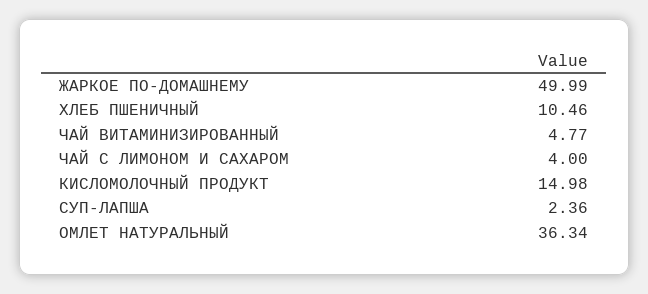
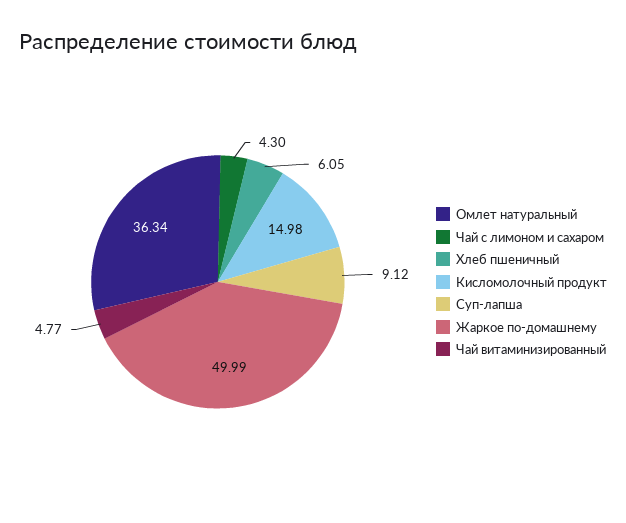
ХЛЕБ ПШЕНИЧНЫЙ: 10.46 -> 6.05
ЧАЙ С ЛИМОНОМ И САХАРОМ: 4 -> 4.3
СУП-ЛАПША: 2.36 -> 9.12

